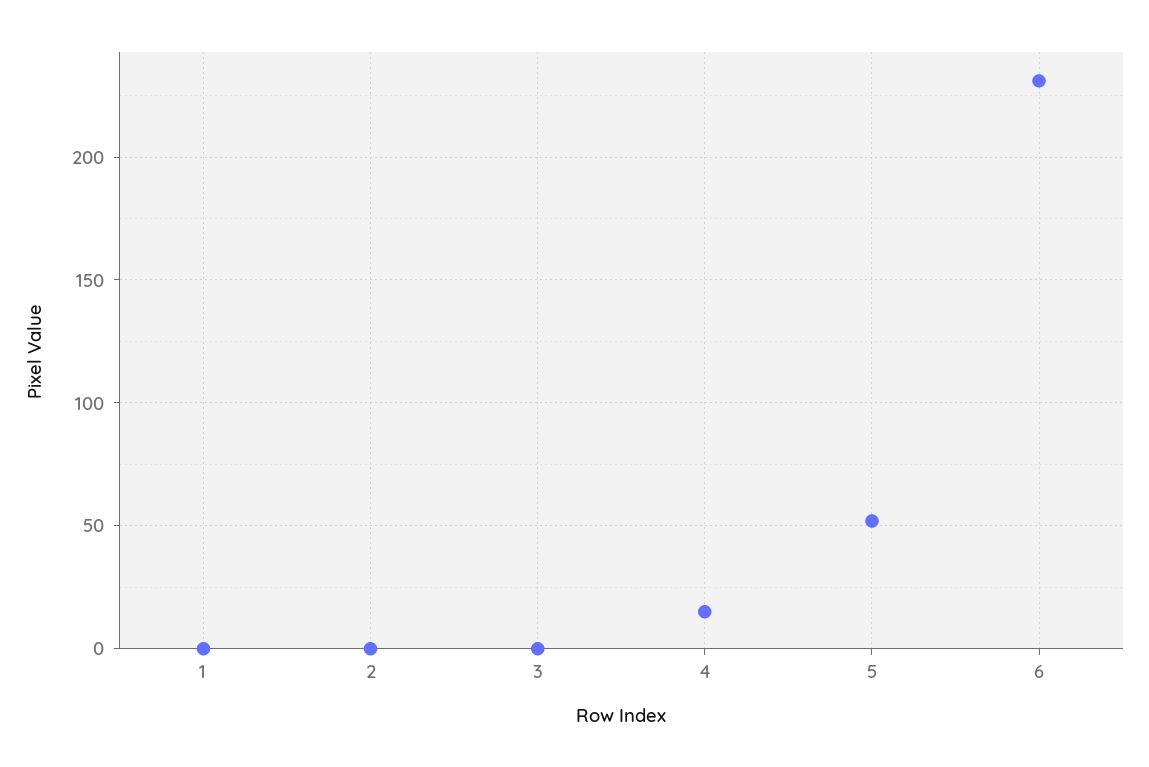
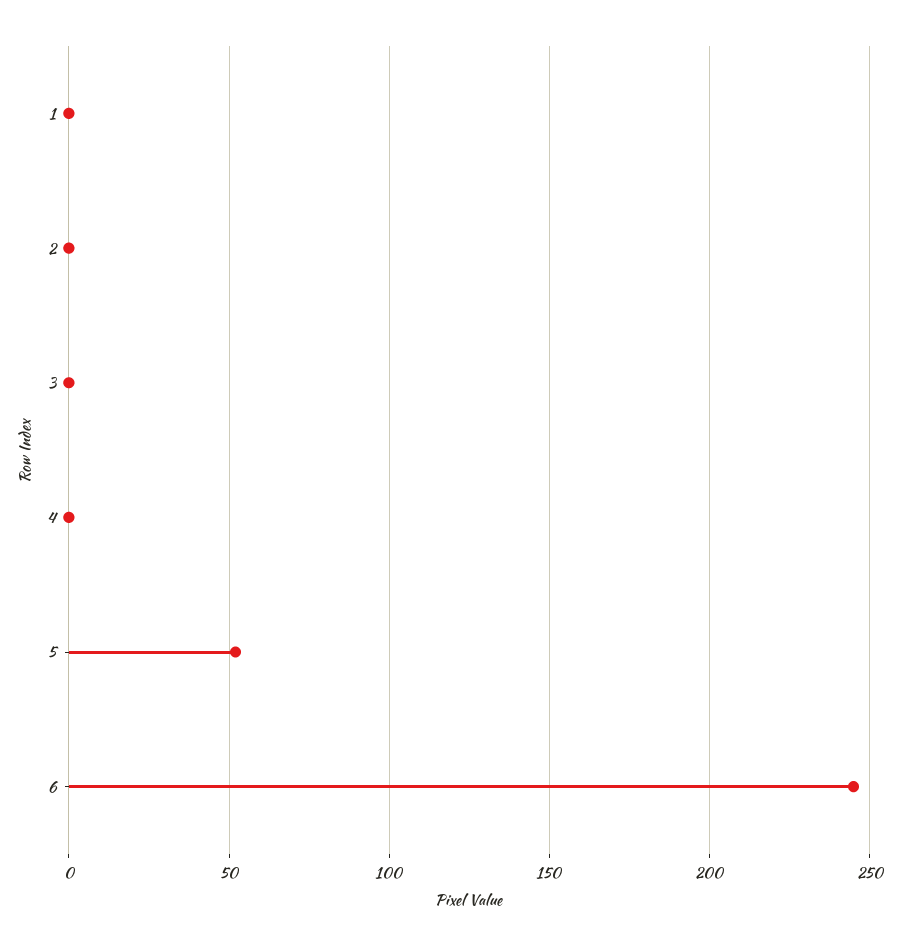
4: 15 -> 0
6: 230 -> 245

